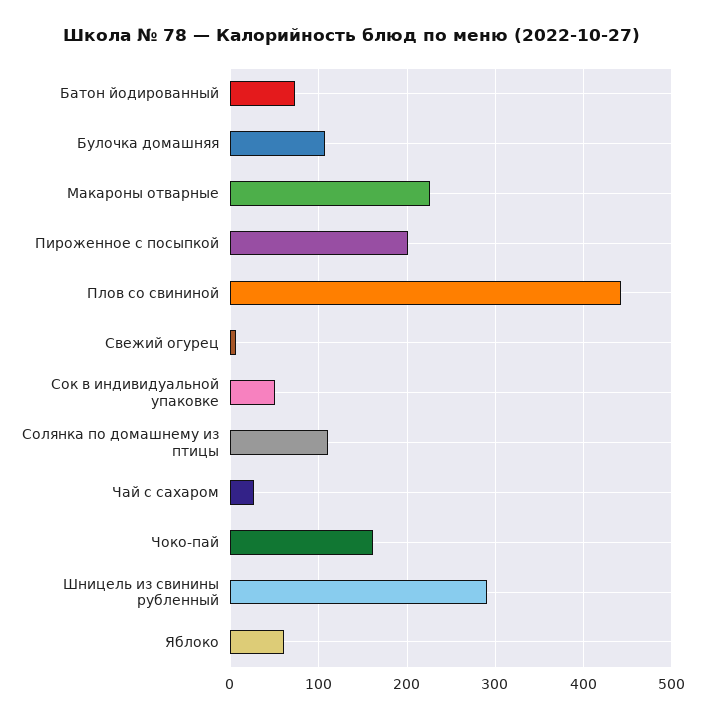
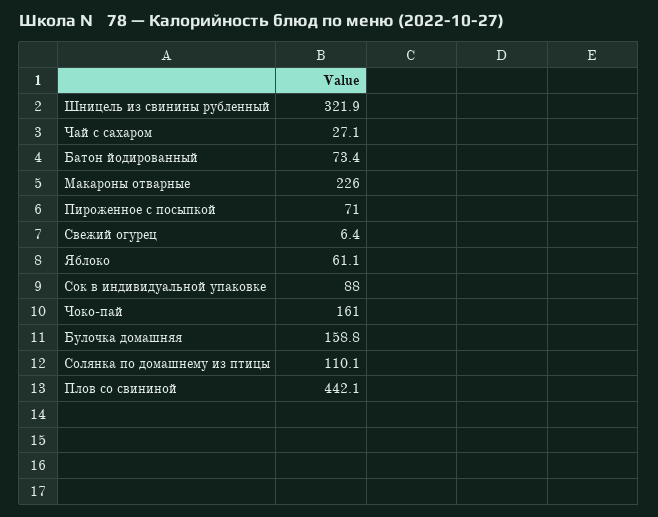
Булочка домашняя: 110 -> 158.8
Пироженное с посыпкой: 200 -> 71
Сок в индивидуальной упаковке: 50 -> 88
Шницель из свинины рубленный: 290 -> 321.9

